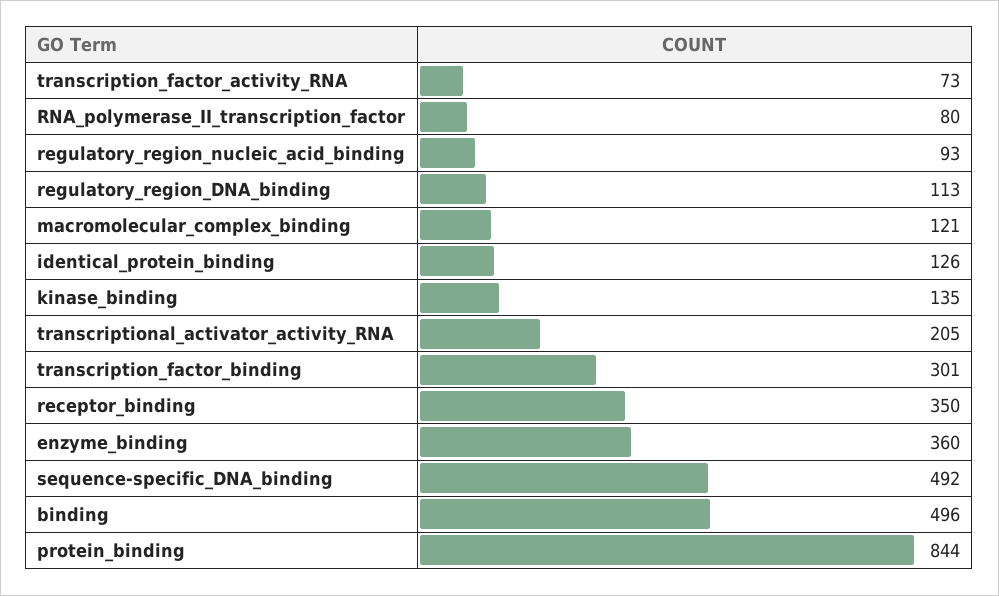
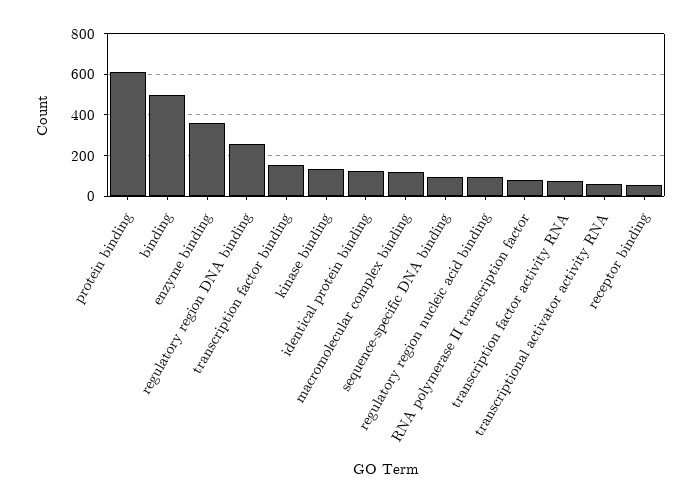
regulatory_region_DNA_binding: 113 -> 250
transcriptional_activator_activity_RNA: 205 -> 50
transcription_factor_binding: 301 -> 150
receptor_binding: 350 -> 50
sequence-specific_DNA_binding: 492 -> 100
protein_binding: 844 -> 600

